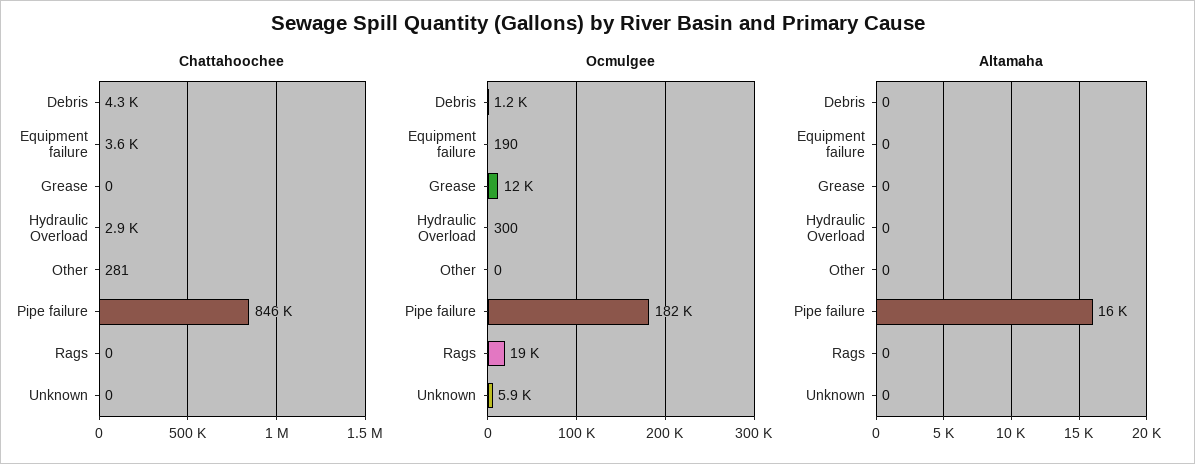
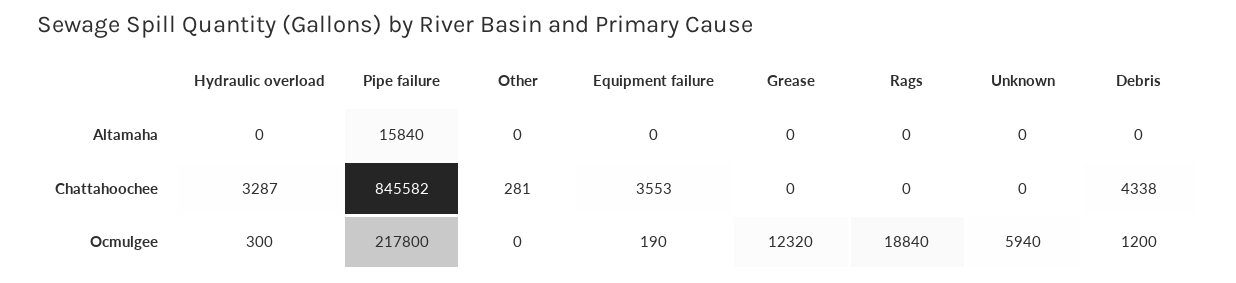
Chattahoochee, Hydraulic Overload: 2900 -> 3287
Ocmulgee, Pipe failure: 182000 -> 217800

